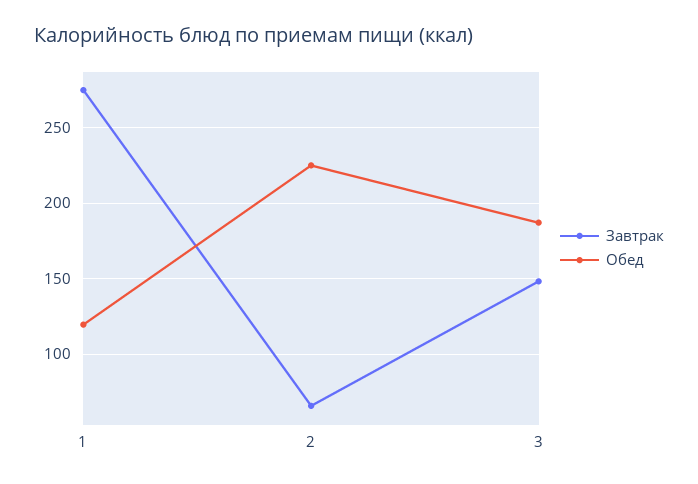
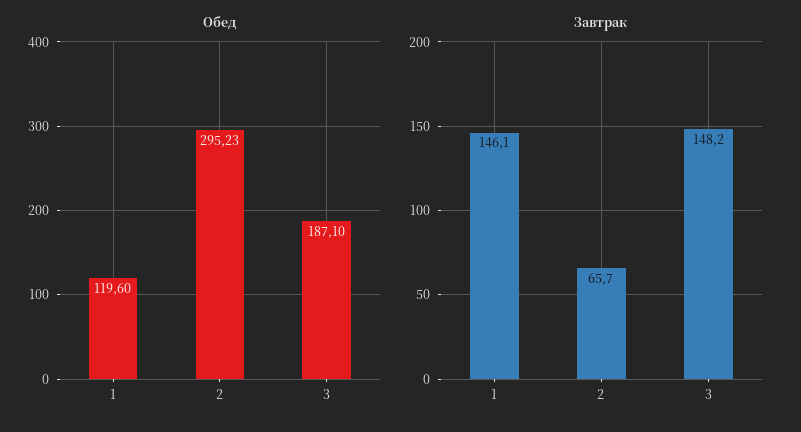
Завтрак, 1: 275 -> 146.1
Обед, 2: 225 -> 295.23

